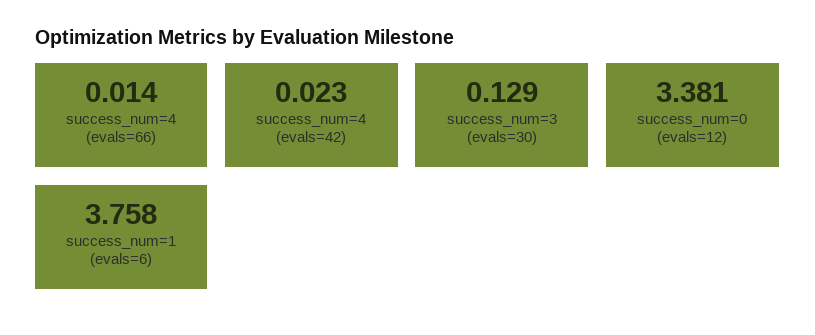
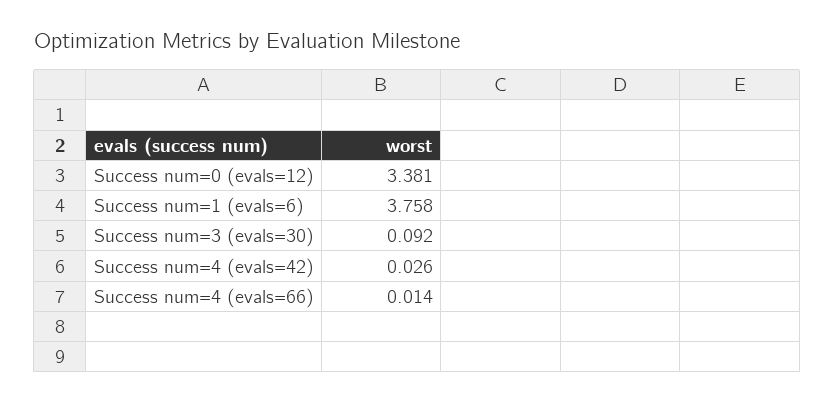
success_num=4 (evals=42): 0.023 -> 0.026
success_num=3 (evals=30): 0.129 -> 0.092

